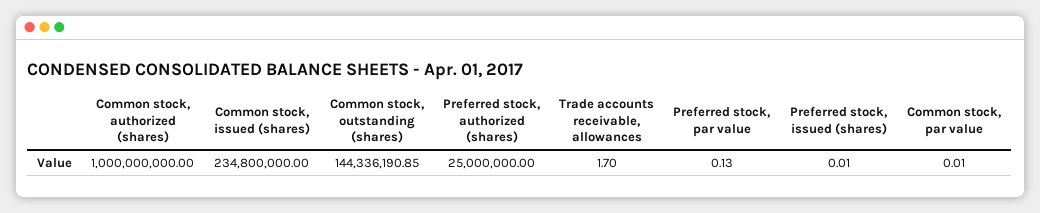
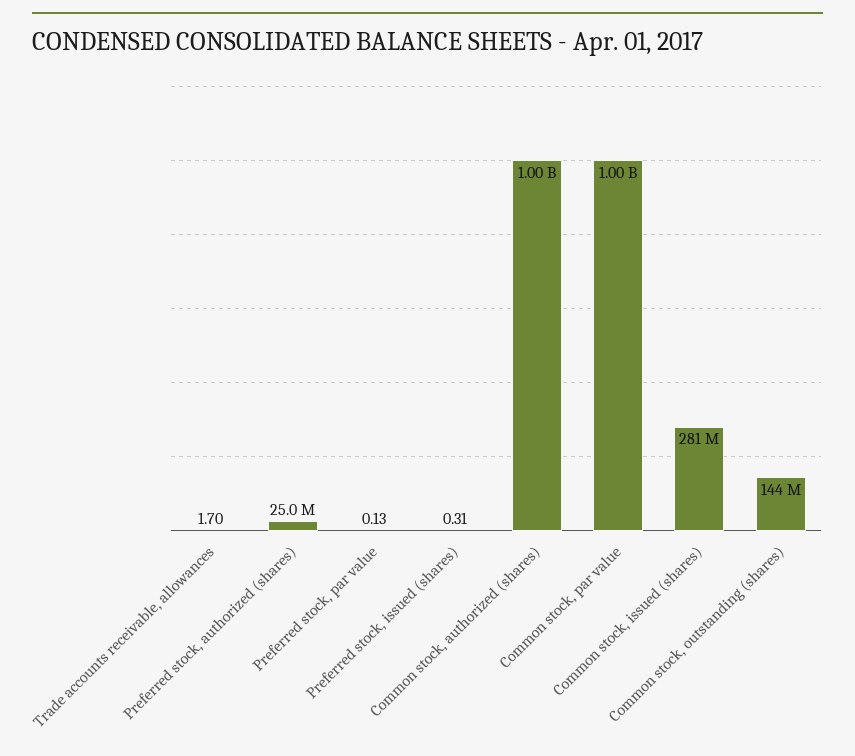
Common stock, issued (shares): 234800000 -> 281000000
Preferred stock, issued (shares): 0.01 -> 0.31
Common stock, par value: 0.01 -> 1000000000

